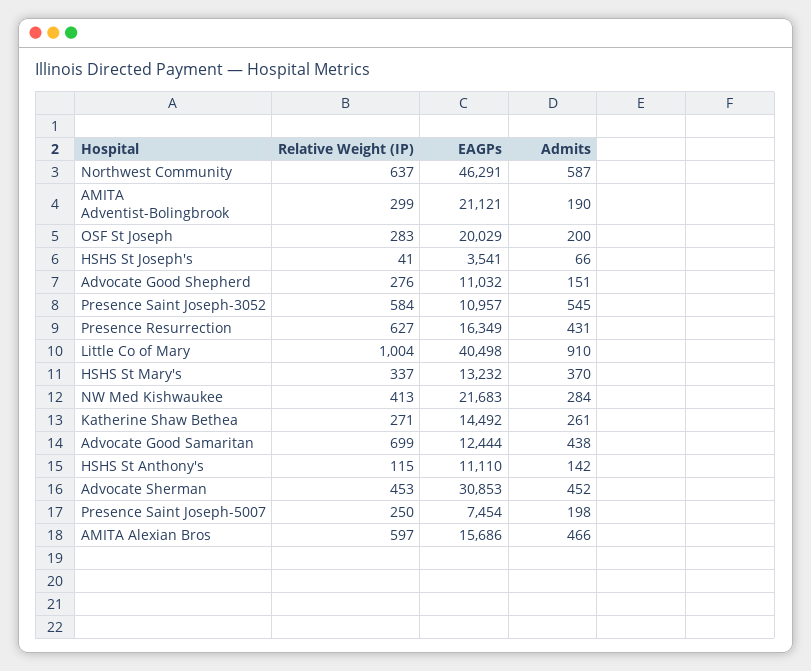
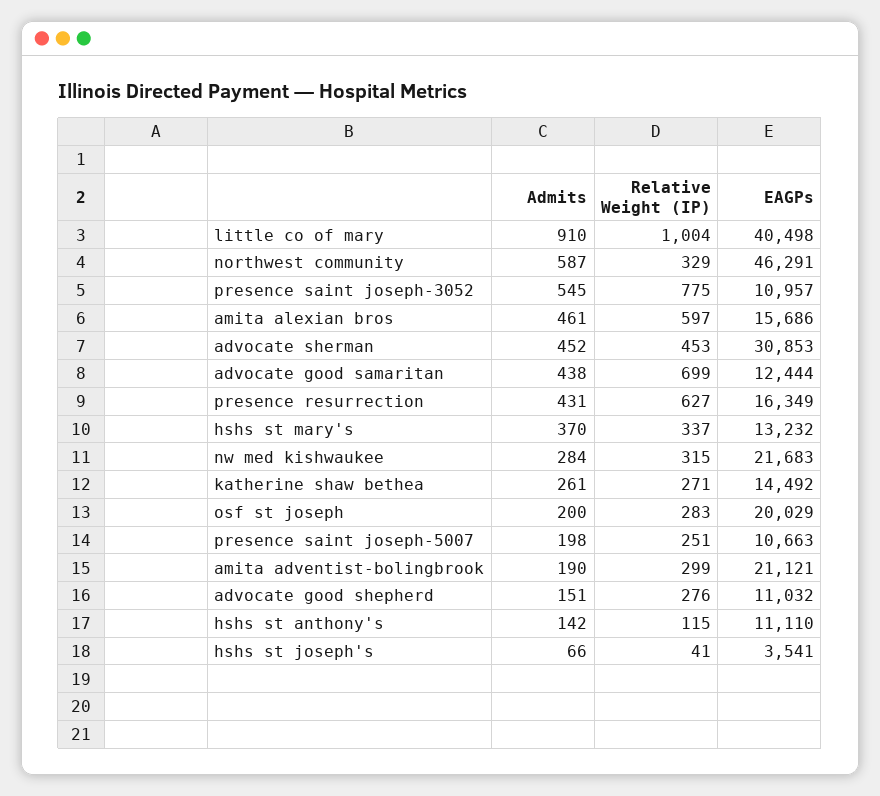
Relative Weight (IP), Northwest Community: 637 -> 329
Relative Weight (IP), Presence Saint Joseph-3052: 584 -> 775
Relative Weight (IP), NW Med Kishwaukee: 413 -> 315
Relative Weight (IP), Presence Saint Joseph-5007: 250 -> 251
EAGPs, Presence Saint Joseph-5007: 7454 -> 10663
Admits, AMITA Alexian Bros: 466 -> 461

